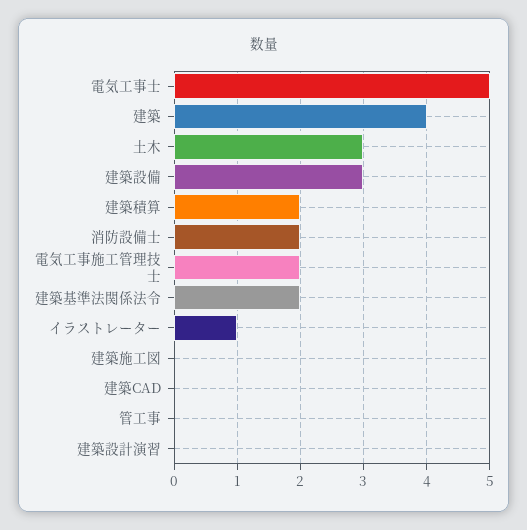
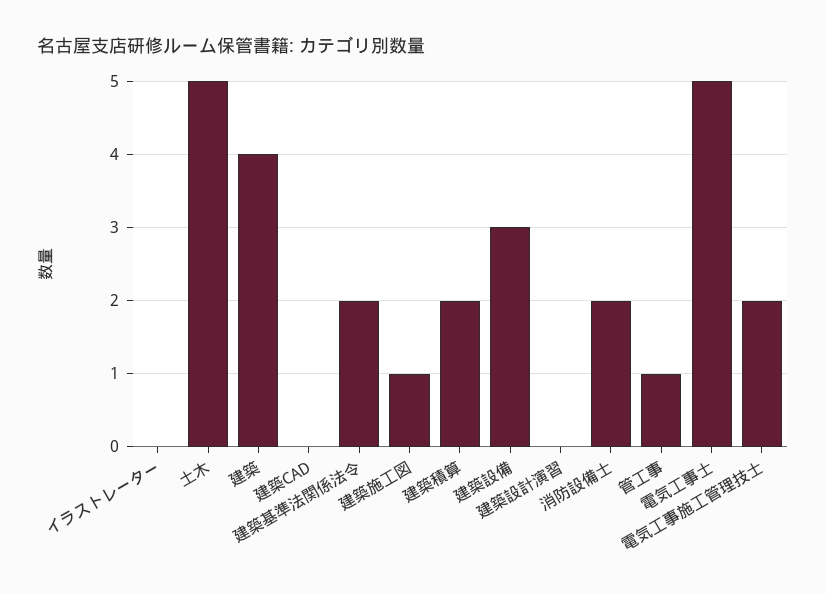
土木: 3 -> 5
イラストレーター: 1 -> 0
建築施工図: 0 -> 1
管工事: 0 -> 1

